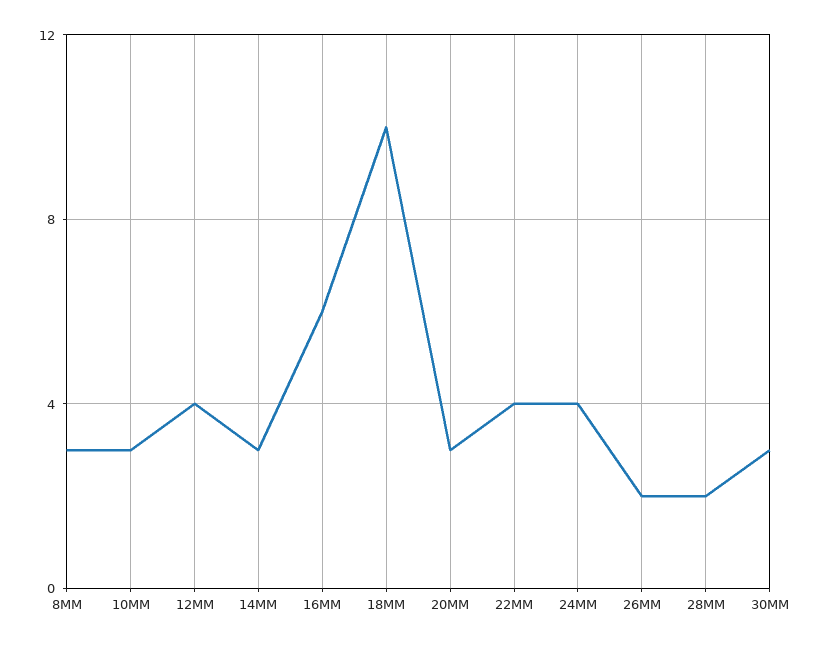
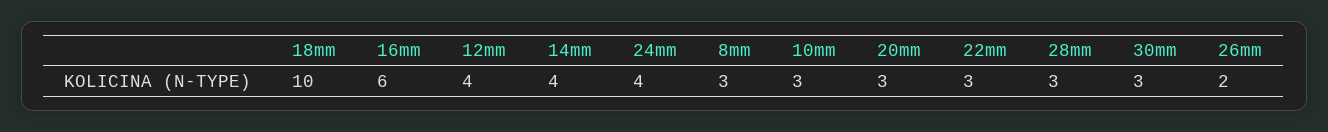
14MM: 3 -> 4
22MM: 4 -> 3
28MM: 2 -> 3

